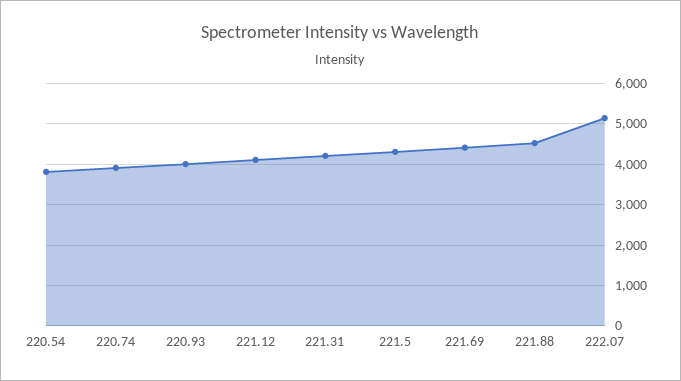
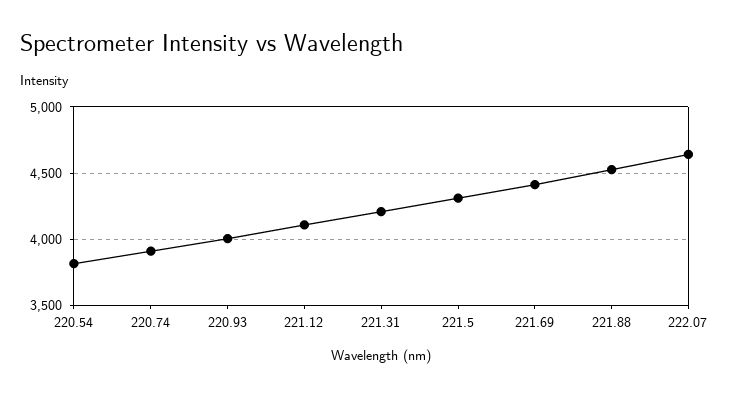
222.07: 5200 -> 4650

